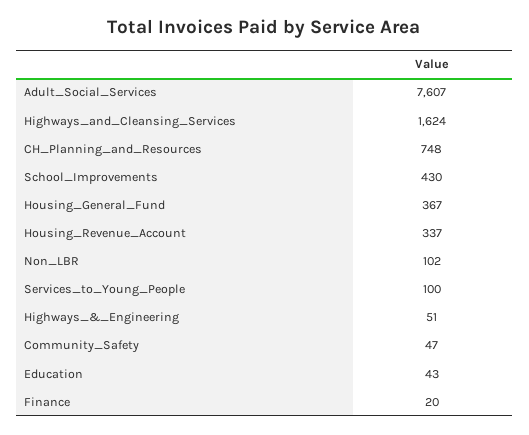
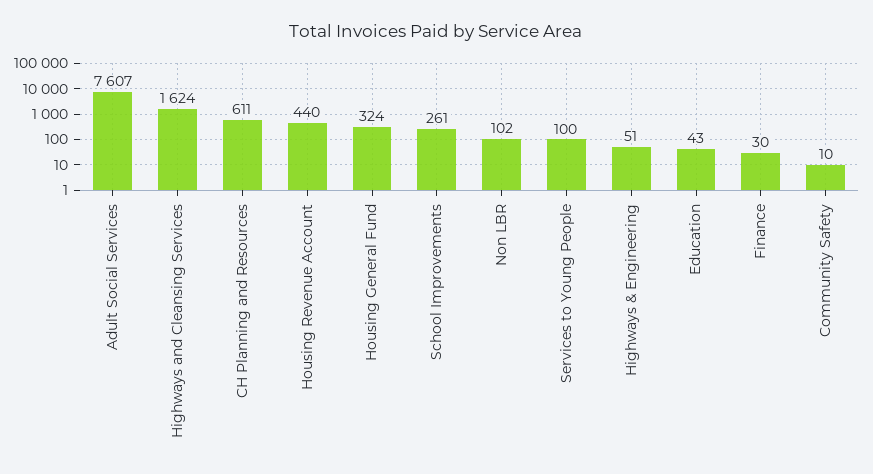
CH_Planning_and_Resources: 748 -> 611
School_Improvements: 430 -> 261
Housing_General_Fund: 367 -> 324
Housing_Revenue_Account: 337 -> 440
Community_Safety: 47 -> 10
Finance: 20 -> 30

